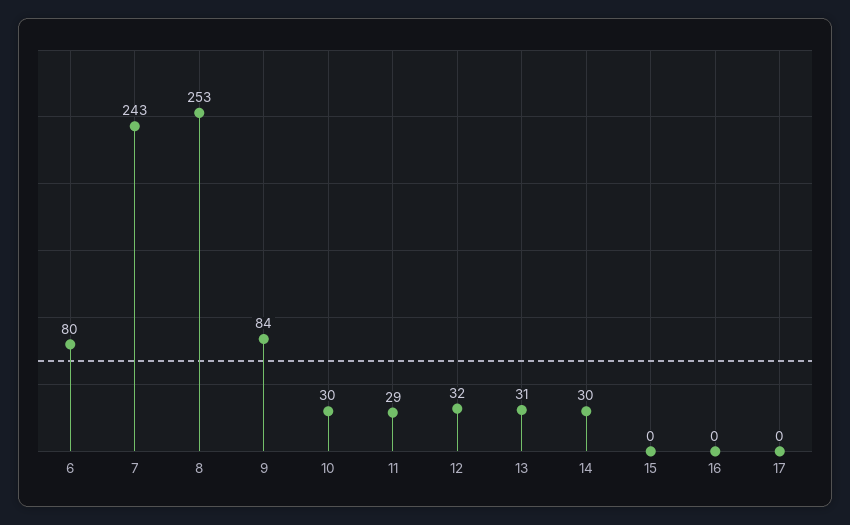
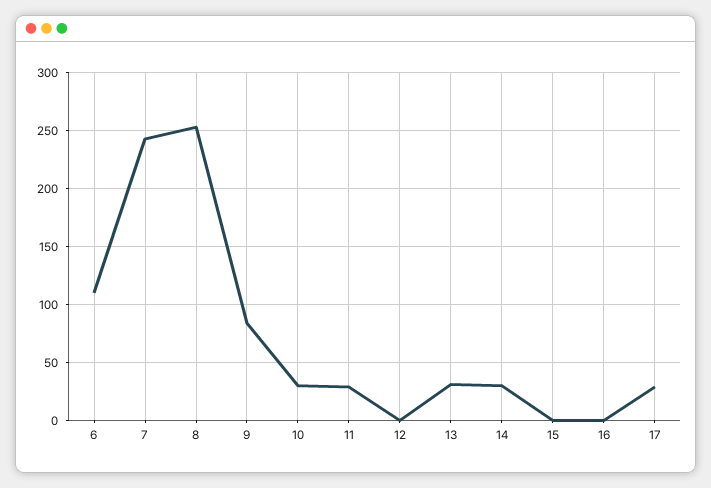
6: 80 -> 110
12: 32 -> 0
17: 0 -> 30

